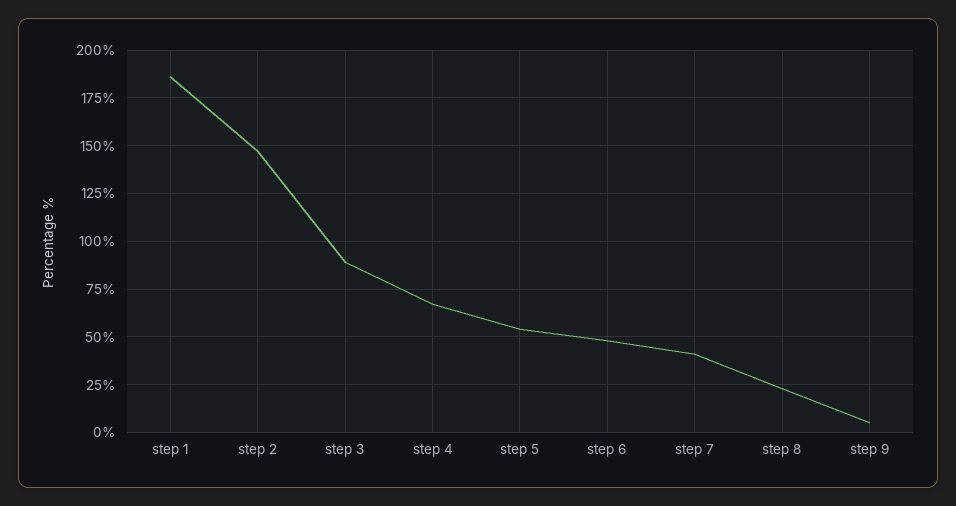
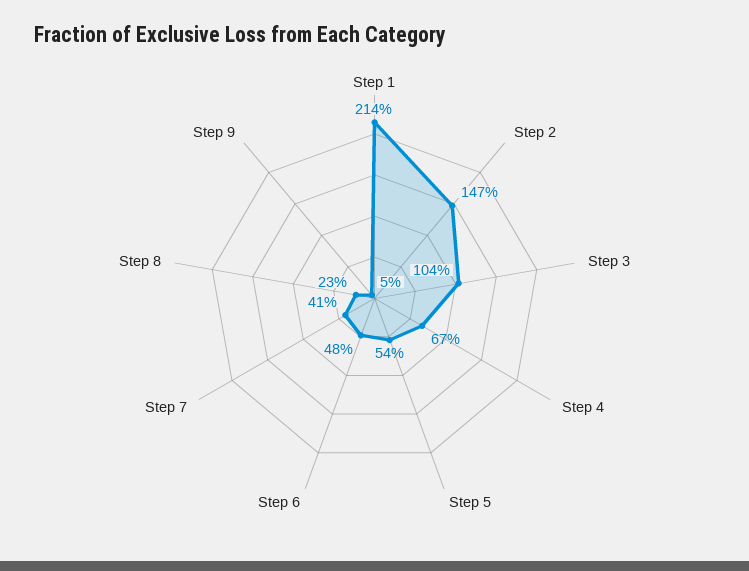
step 1: 185 -> 214
step 3: 90 -> 104

